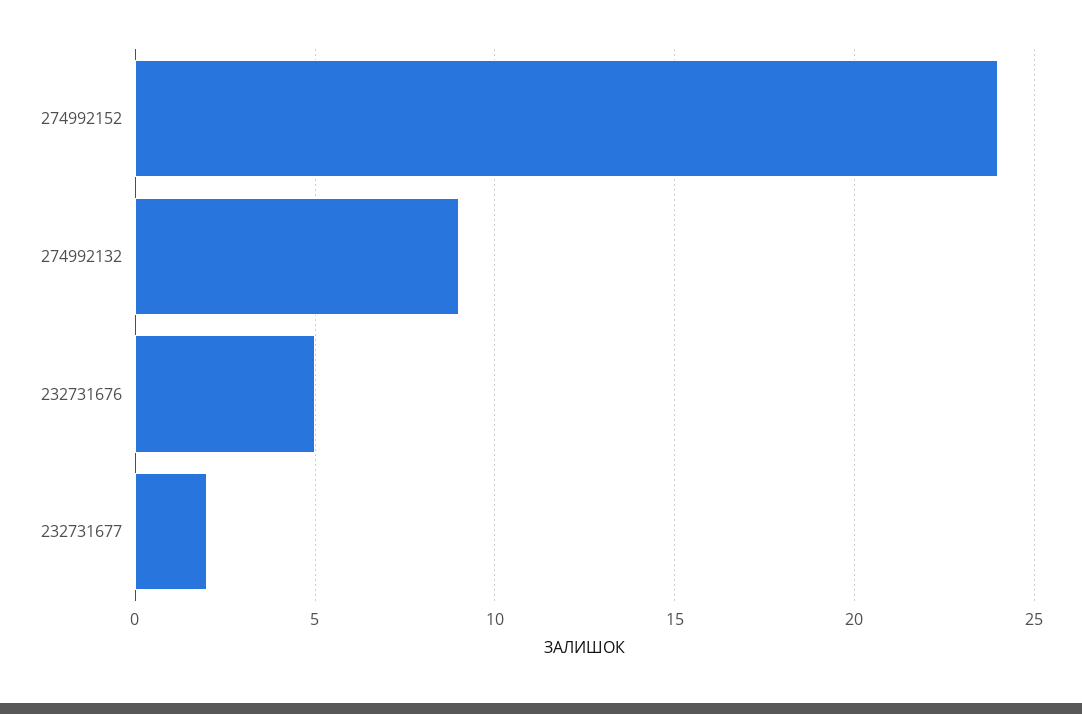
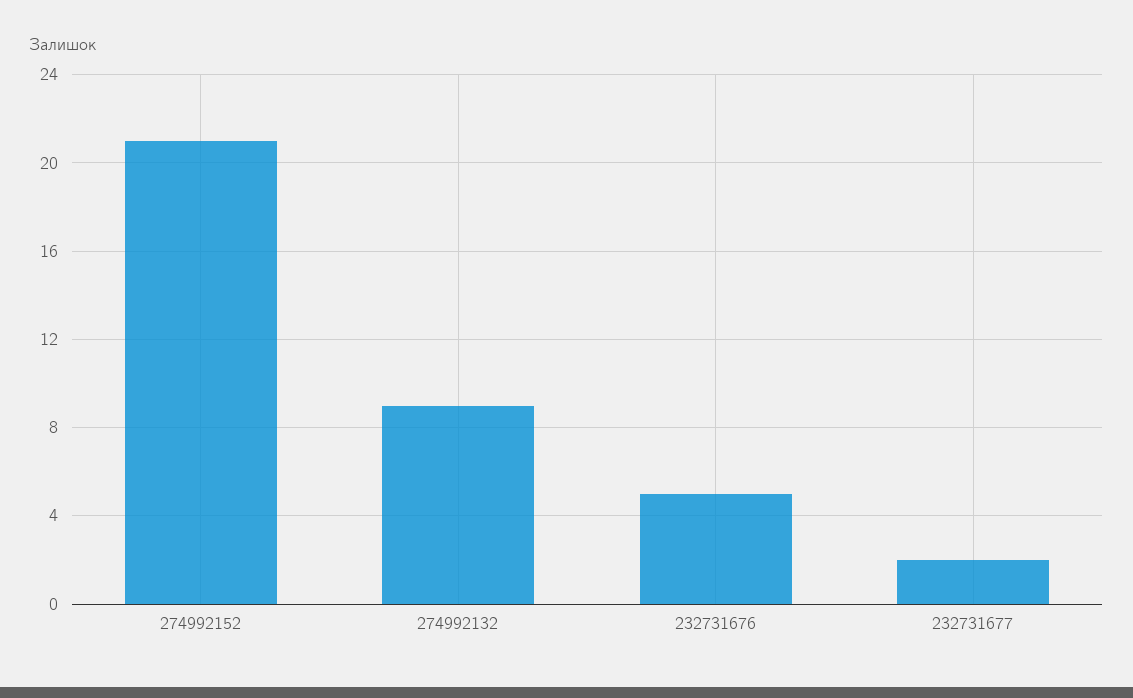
274992152: 24 -> 21

